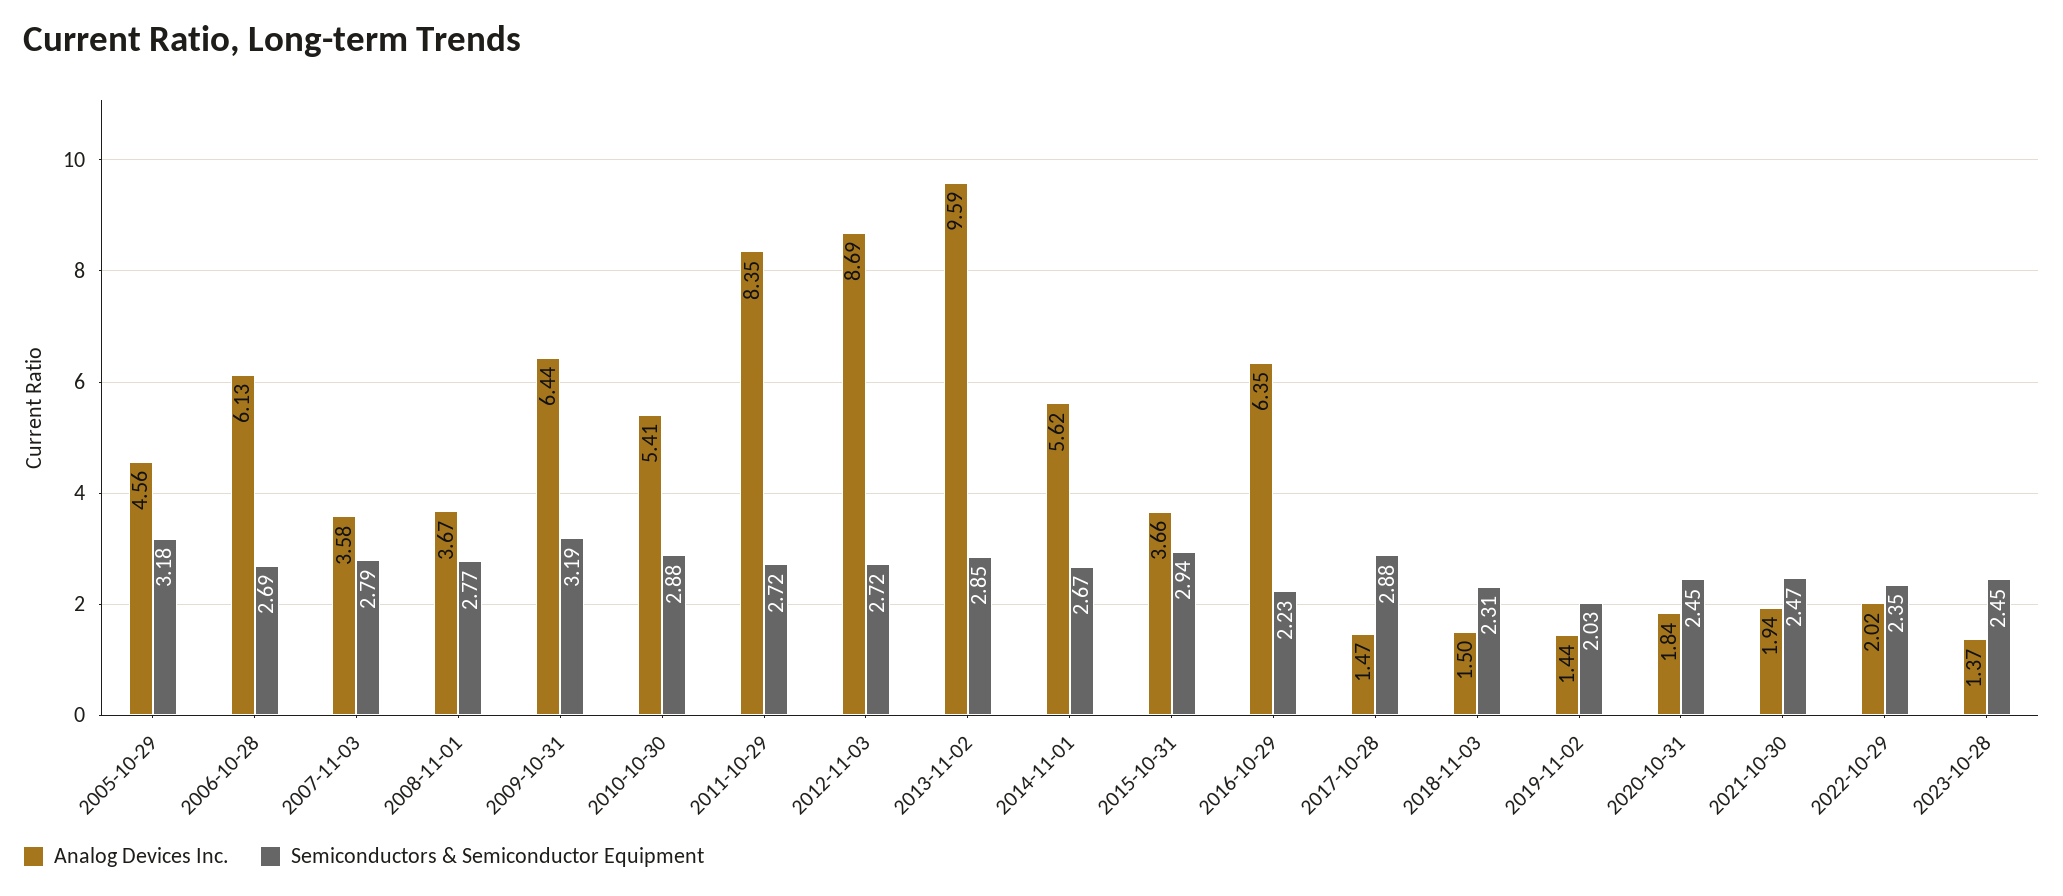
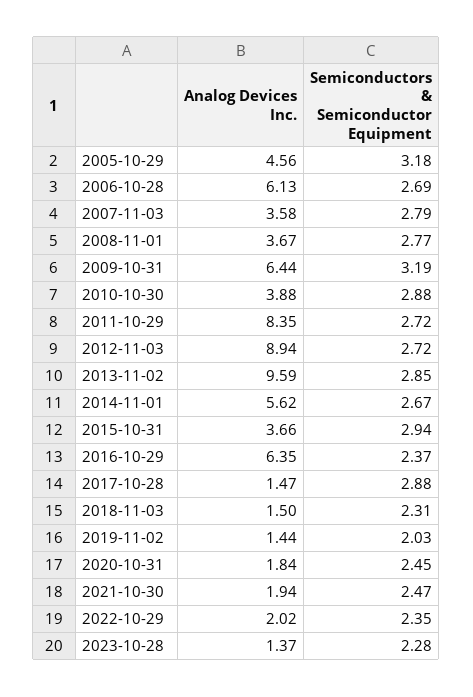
Analog Devices Inc., 2010-10-30: 5.41 -> 3.88
Analog Devices Inc., 2012-11-03: 8.69 -> 8.94
Semiconductors & Semiconductor Equipment, 2016-10-29: 2.23 -> 2.37
Semiconductors & Semiconductor Equipment, 2023-10-28: 2.45 -> 2.28

